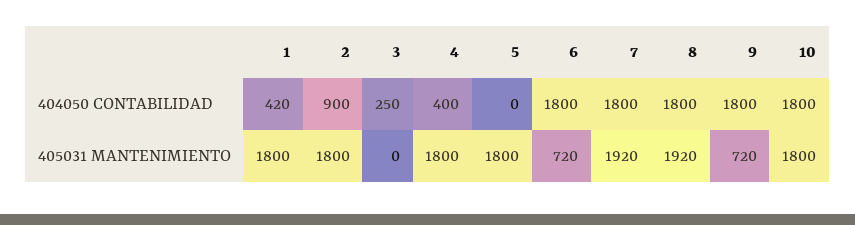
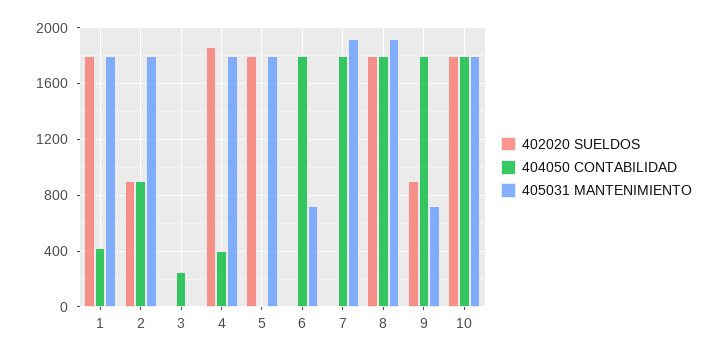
402020 SUELDOS, 1: none -> 1800
402020 SUELDOS, 2: none -> 900
402020 SUELDOS, 3: none -> 0
402020 SUELDOS, 4: none -> 1850
402020 SUELDOS, 5: none -> 1800
402020 SUELDOS, 6: none -> 0
402020 SUELDOS, 7: none -> 0
402020 SUELDOS, 8: none -> 1800
402020 SUELDOS, 9: none -> 900
402020 SUELDOS, 10: none -> 1800

